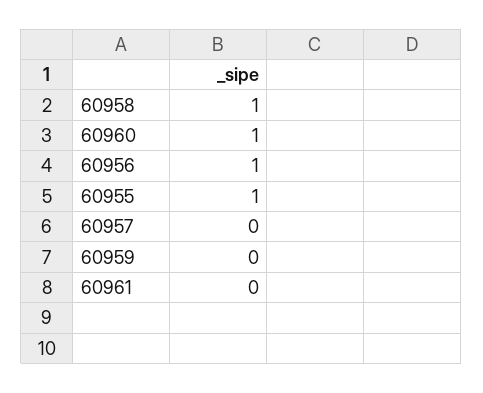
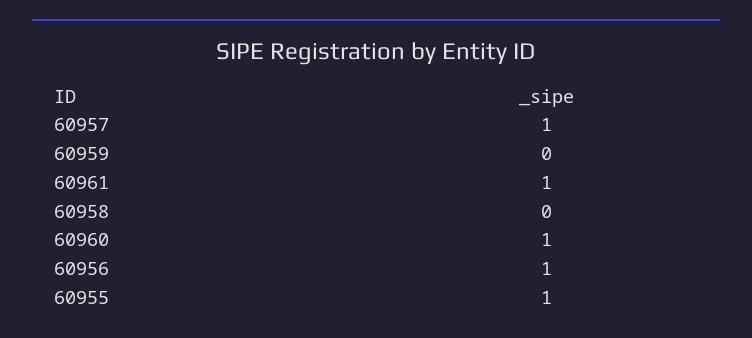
60958: 1 -> 0
60957: 0 -> 1
60961: 0 -> 1

